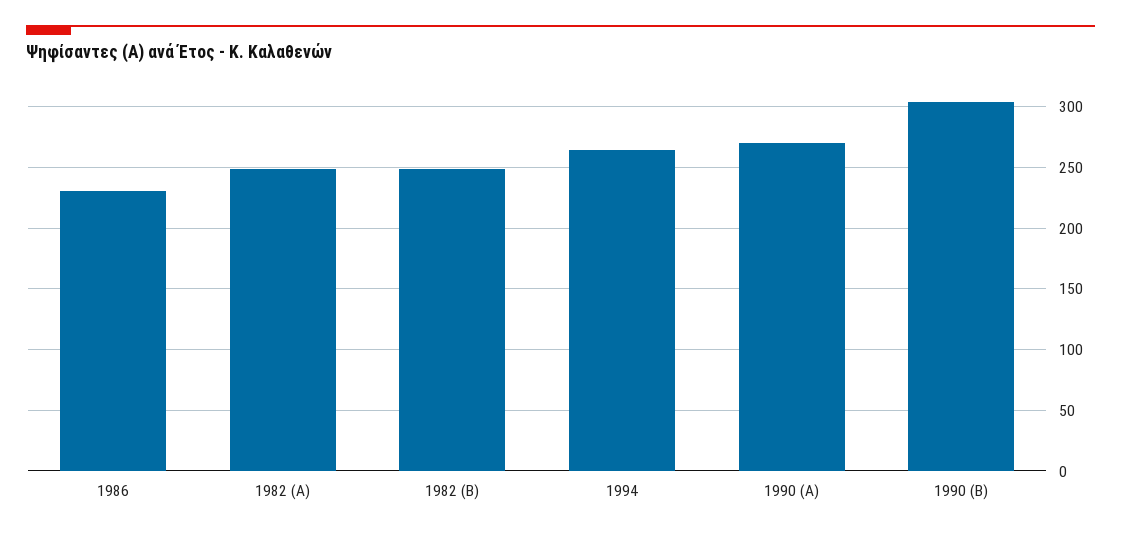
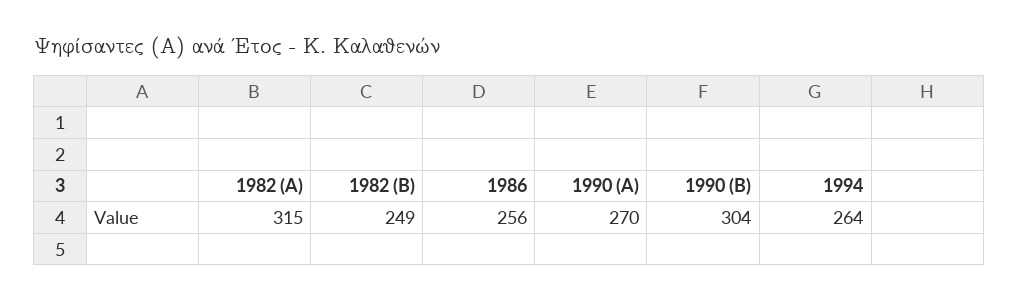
1986: 230 -> 256
1982 (Α): 250 -> 315

